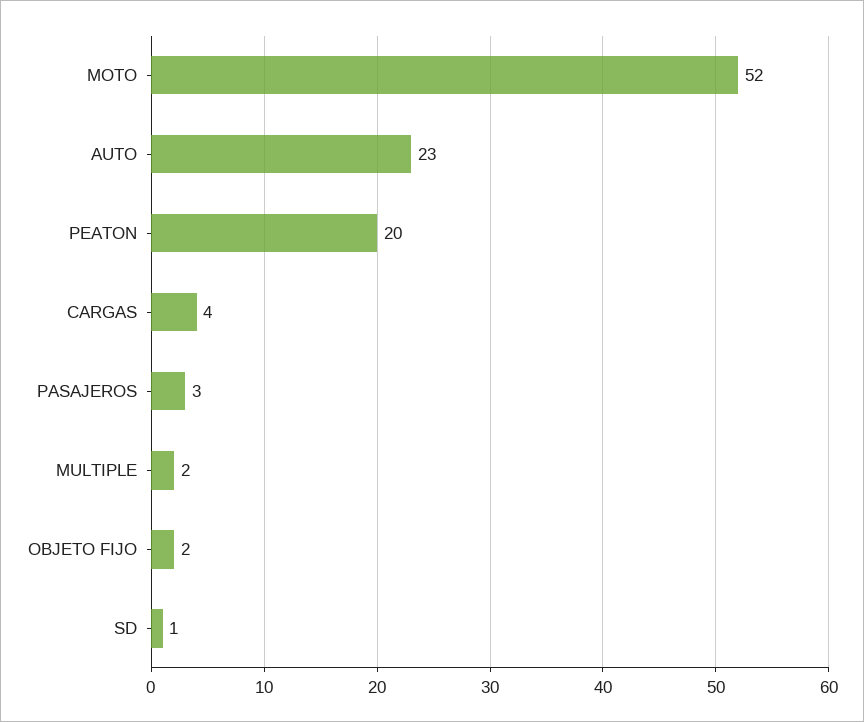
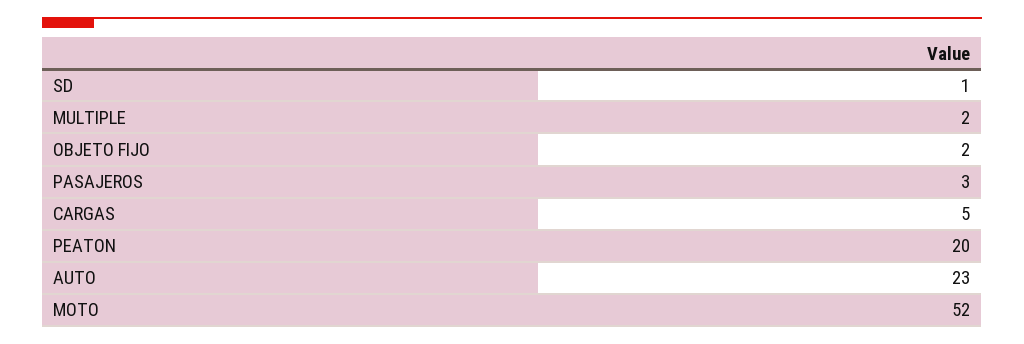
CARGAS: 4 -> 5

